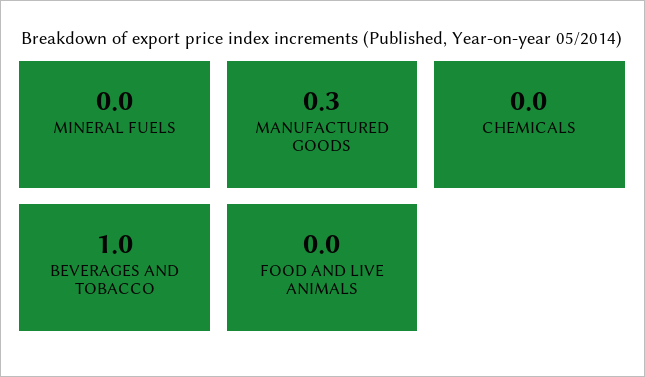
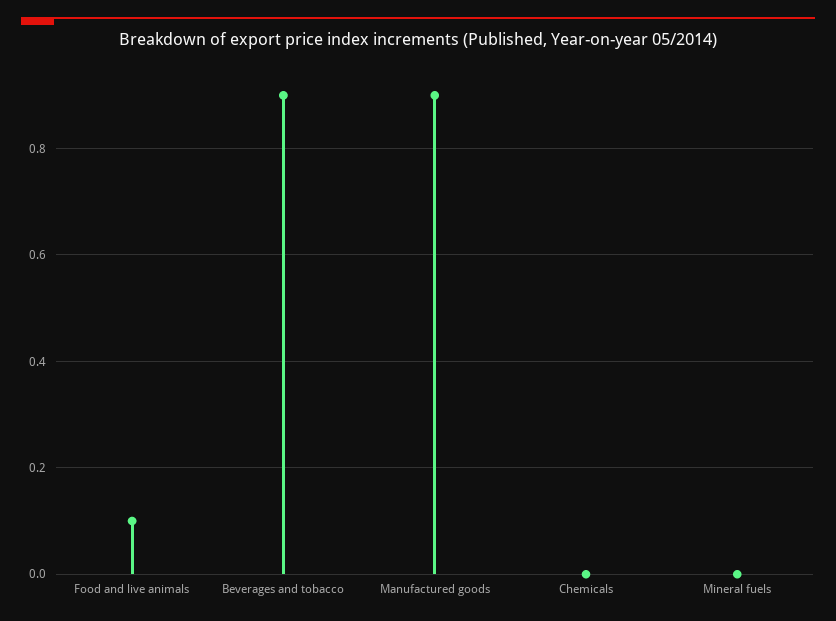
MANUFACTURED GOODS: 0.3 -> 0.9
BEVERAGES AND TOBACCO: 1 -> 0.9
FOOD AND LIVE ANIMALS: 0 -> 0.1

